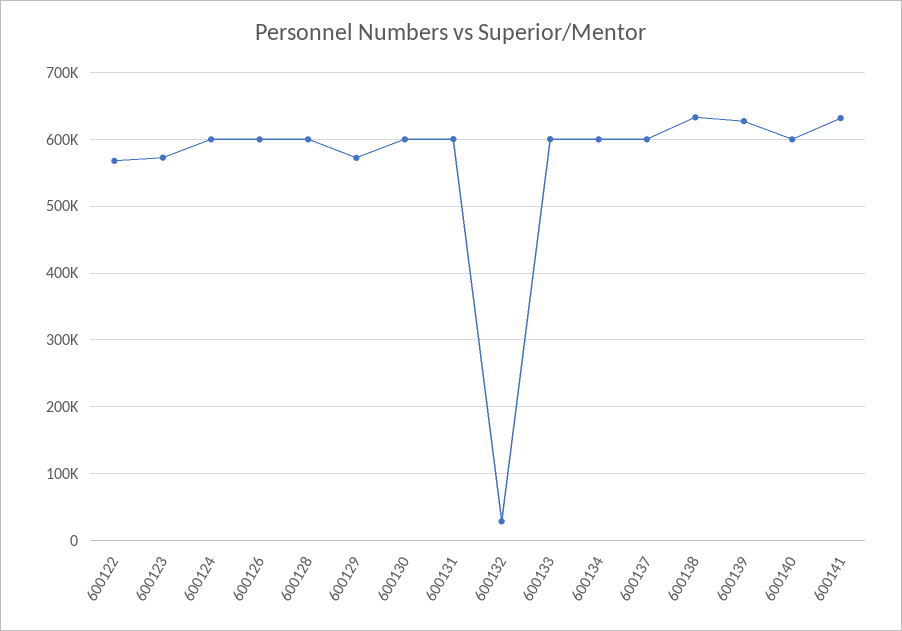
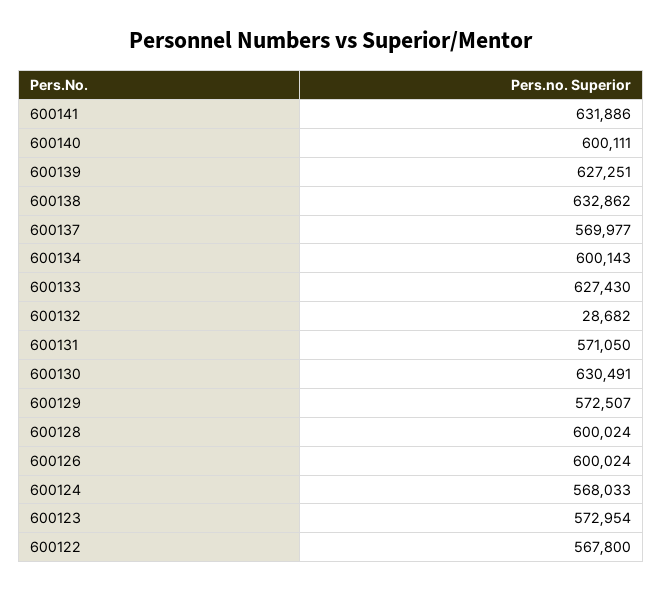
600124: 600000 -> 568033
600130: 600000 -> 630491
600131: 600000 -> 571050
600133: 600000 -> 627430
600137: 600000 -> 569977

